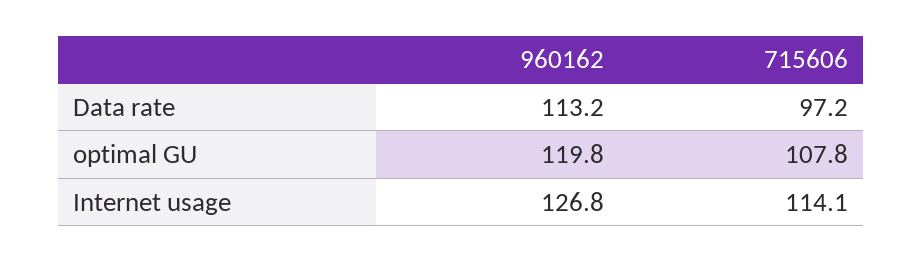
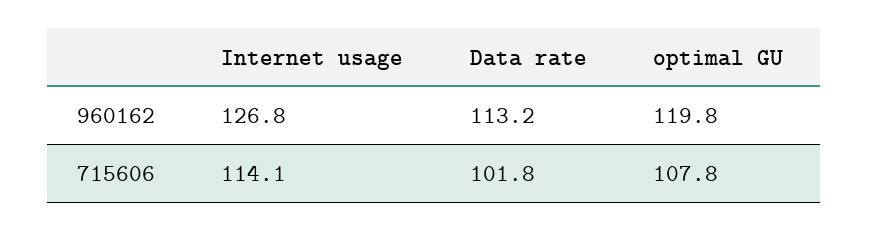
715606, Data rate: 97.2 -> 101.8

